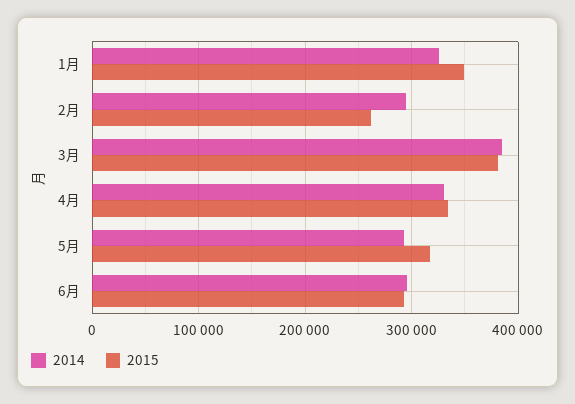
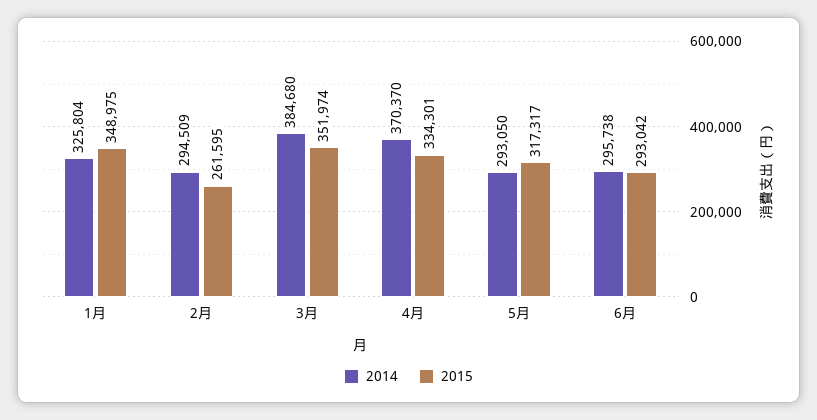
2015, 3月: 380000 -> 351974
2014, 4月: 330000 -> 370370

